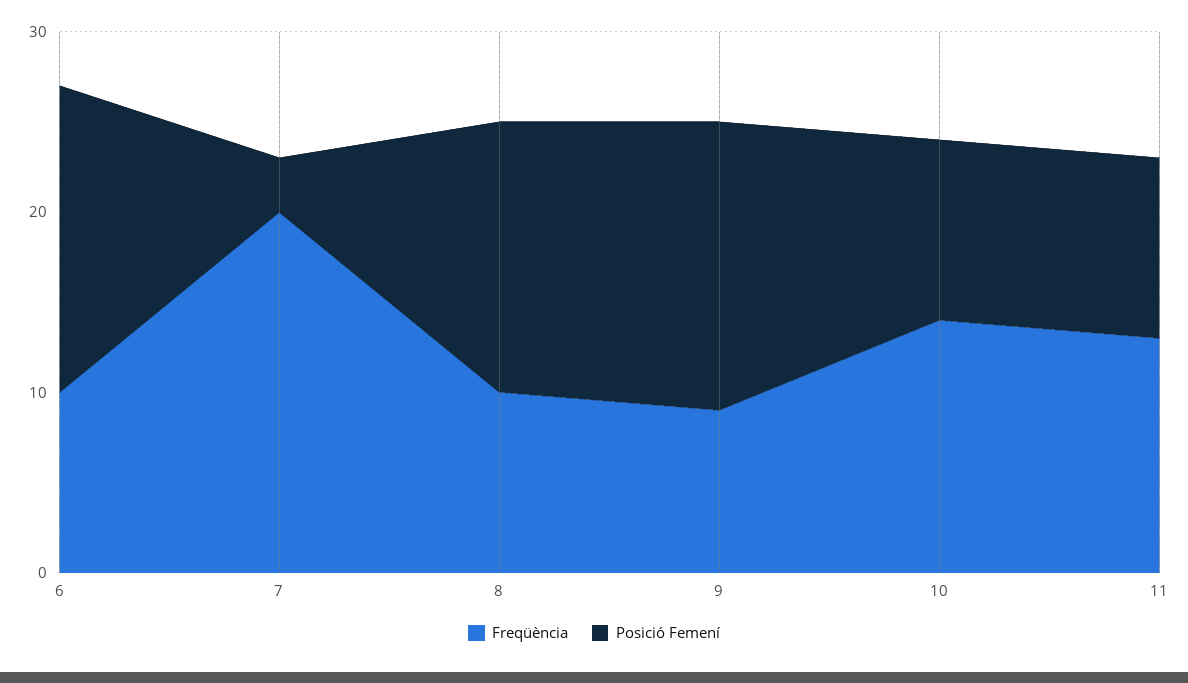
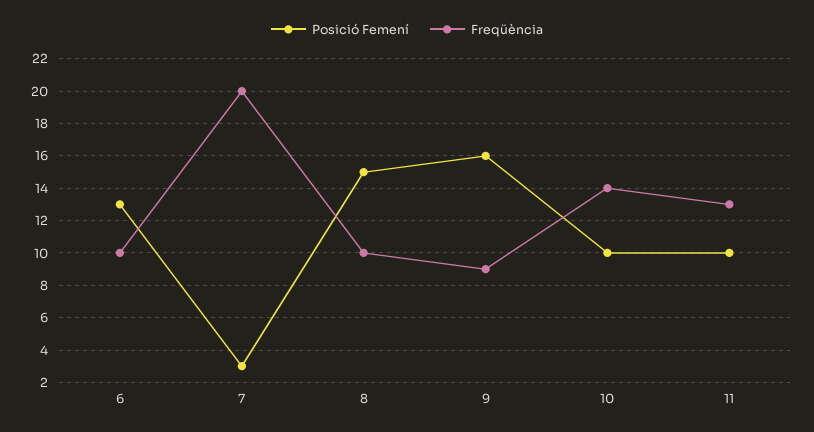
Posició Femení, 6: 17 -> 13

